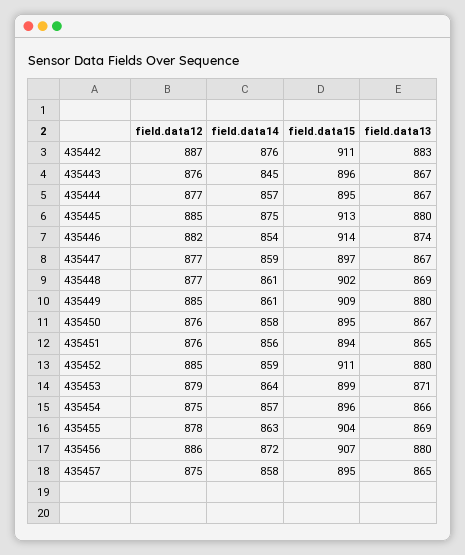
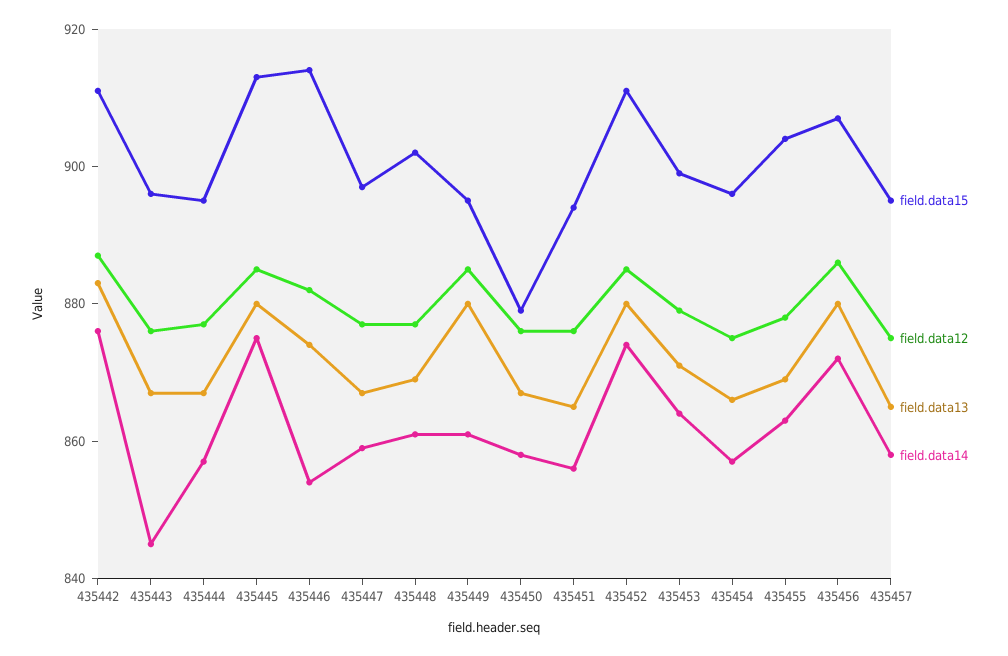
field.data15, 435449: 909 -> 895
field.data15, 435450: 895 -> 880
field.data14, 435452: 859 -> 875

